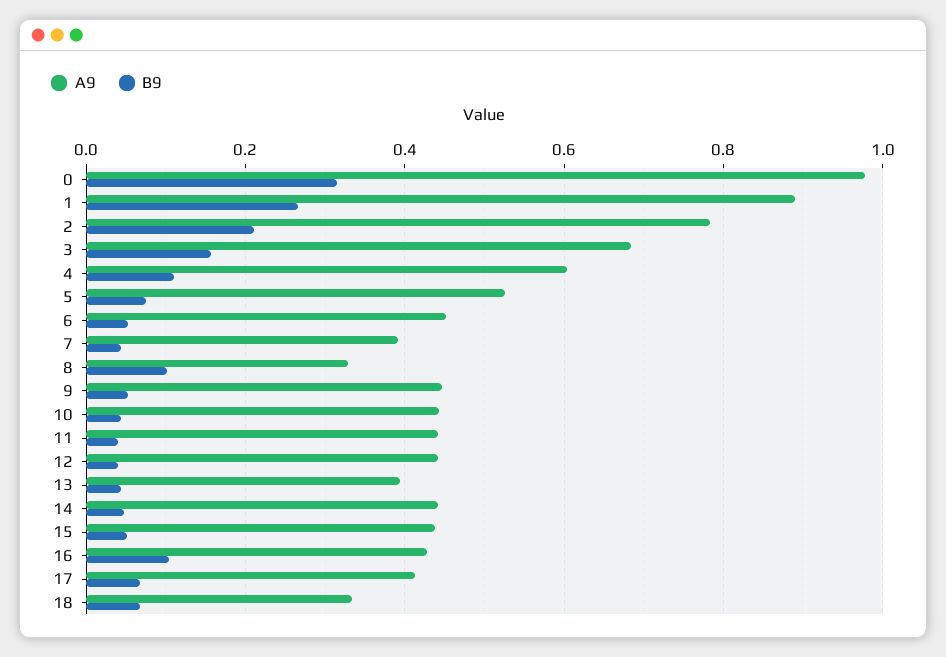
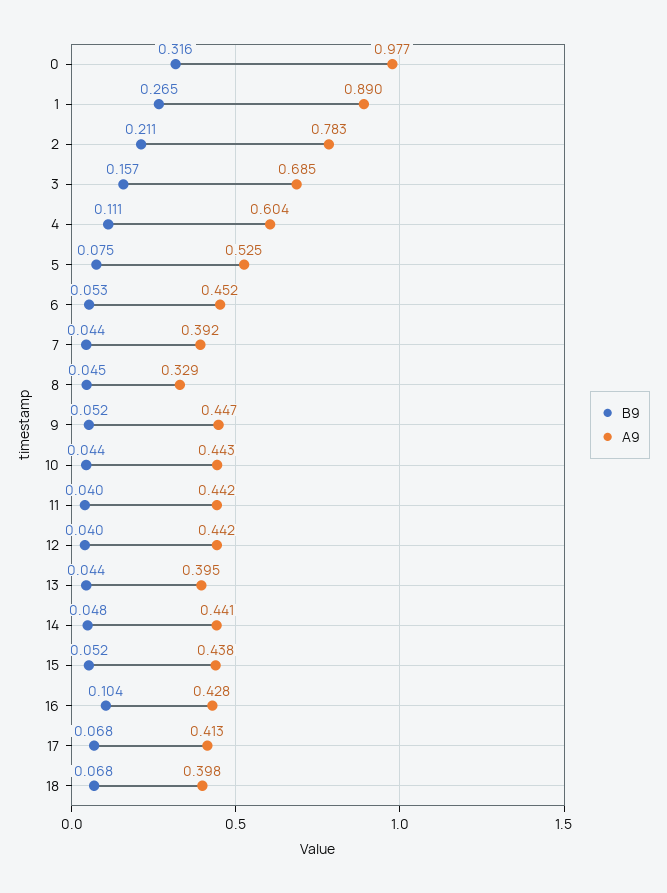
B9, 8: 0.1 -> 0.045
A9, 18: 0.34 -> 0.398

